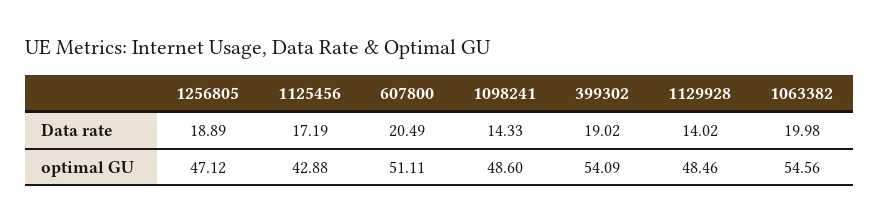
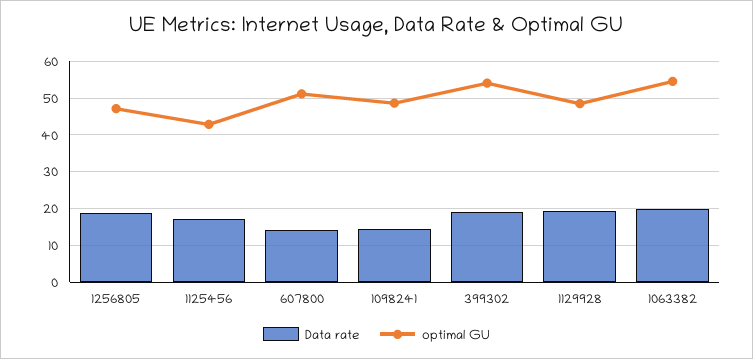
Data rate, 607800: 20.49 -> 14
Data rate, 1129928: 14.02 -> 20

